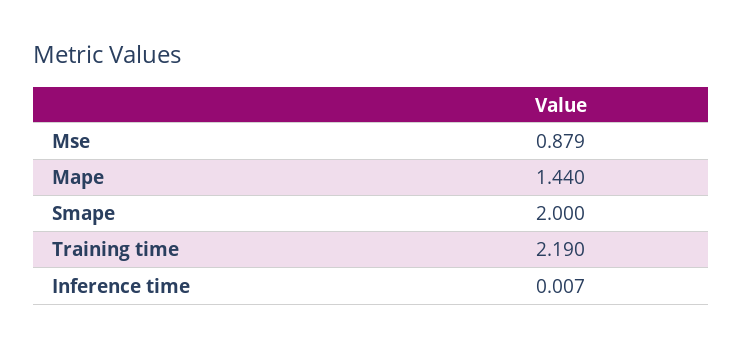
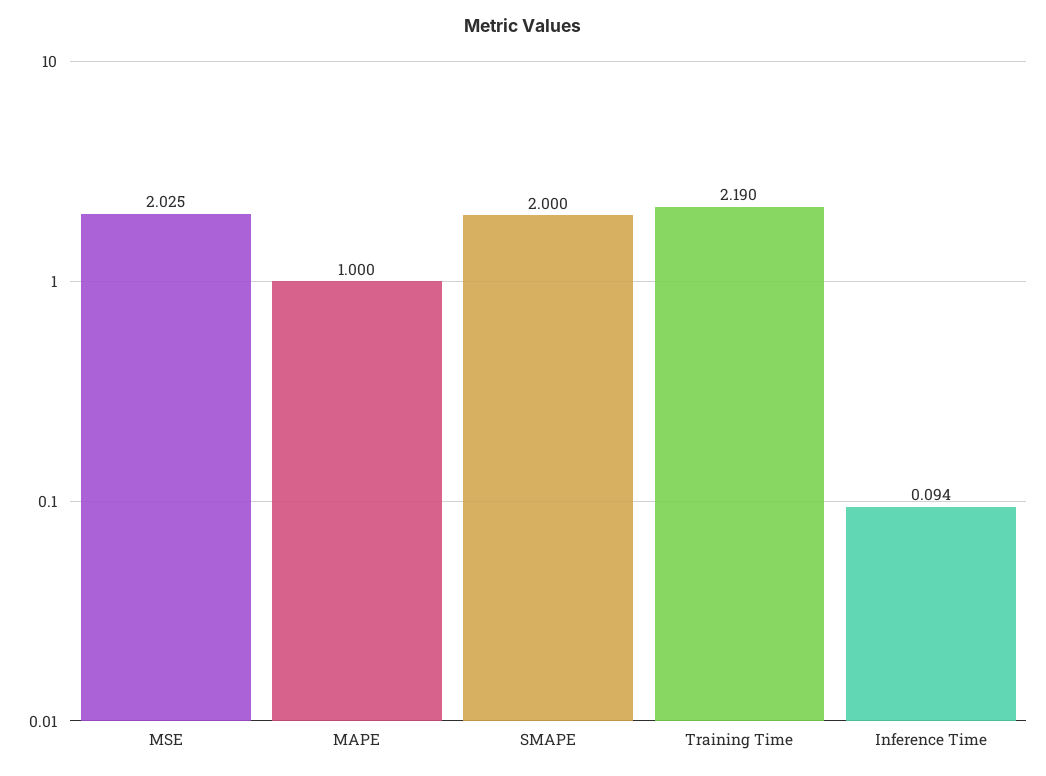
Mse: 0.879 -> 2.025
Mape: 1.44 -> 1
Inference time: 0.007 -> 0.094

